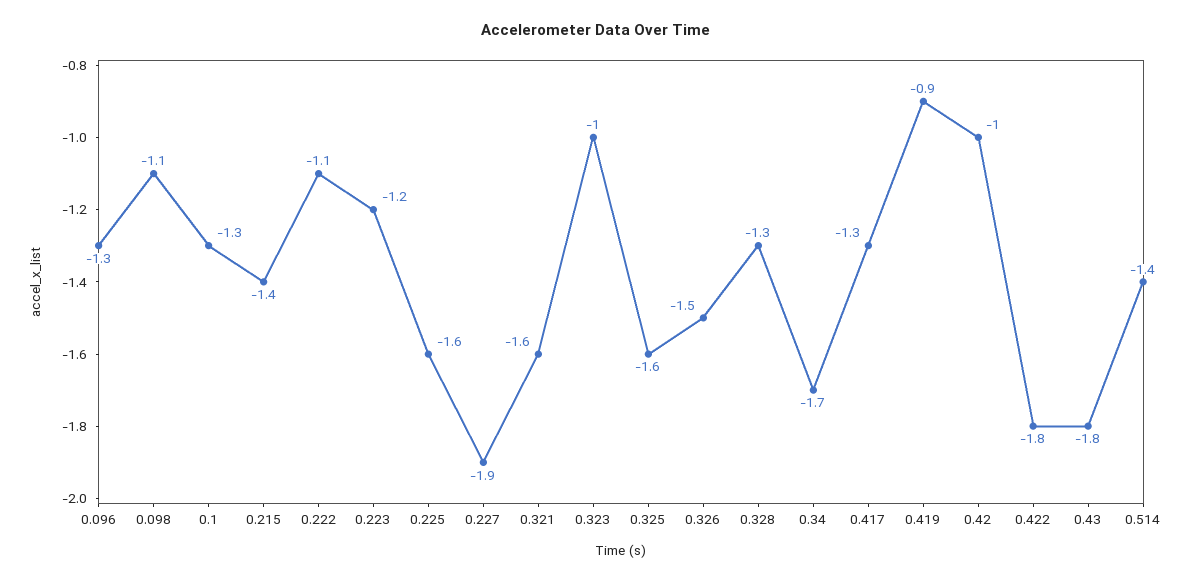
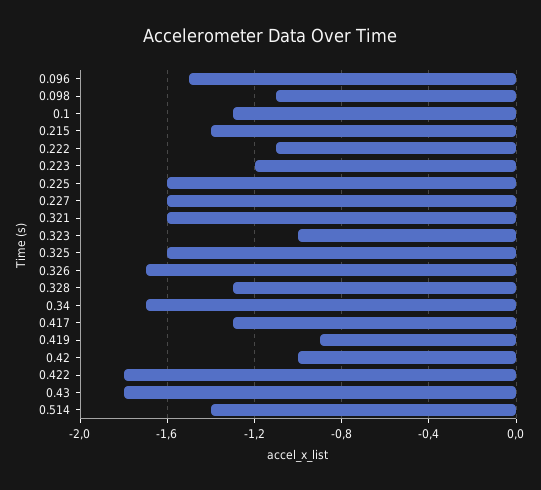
0.096: -1.3 -> -1.5
0.227: -1.9 -> -1.6
0.326: -1.5 -> -1.7

